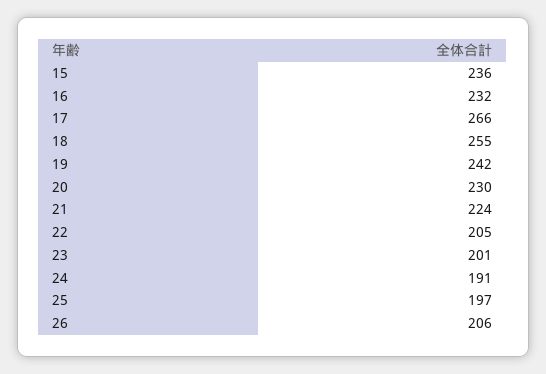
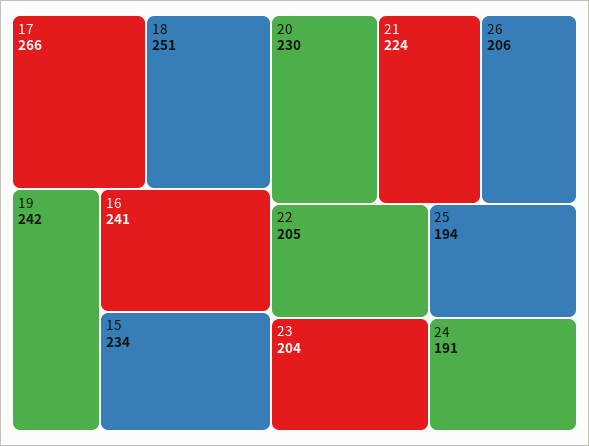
15: 236 -> 234
16: 232 -> 241
18: 255 -> 251
23: 201 -> 204
25: 197 -> 194

